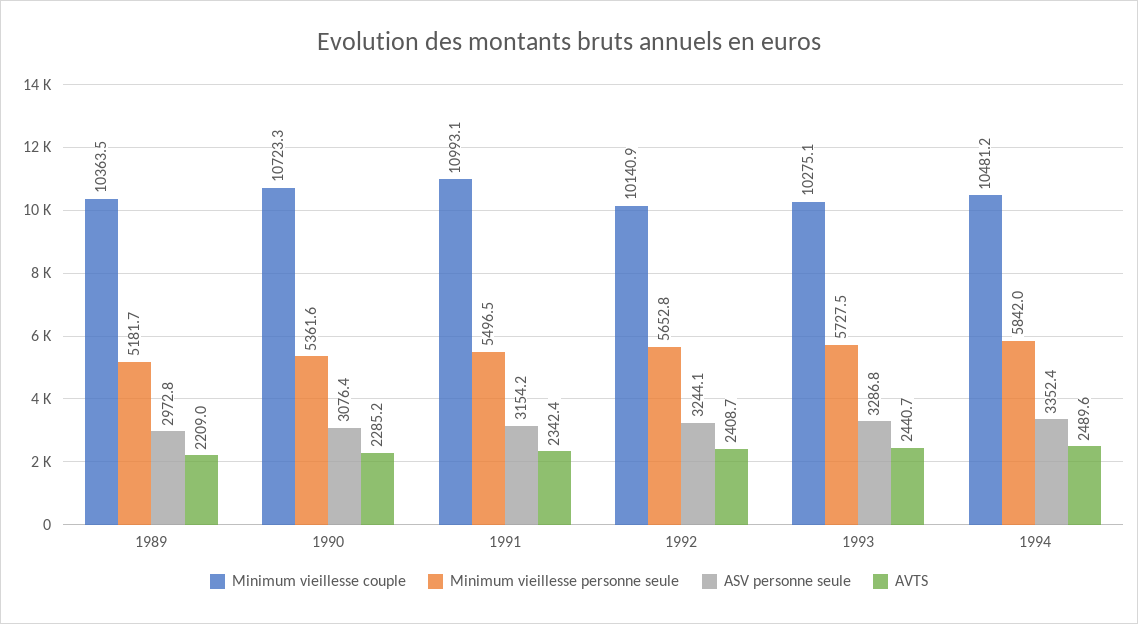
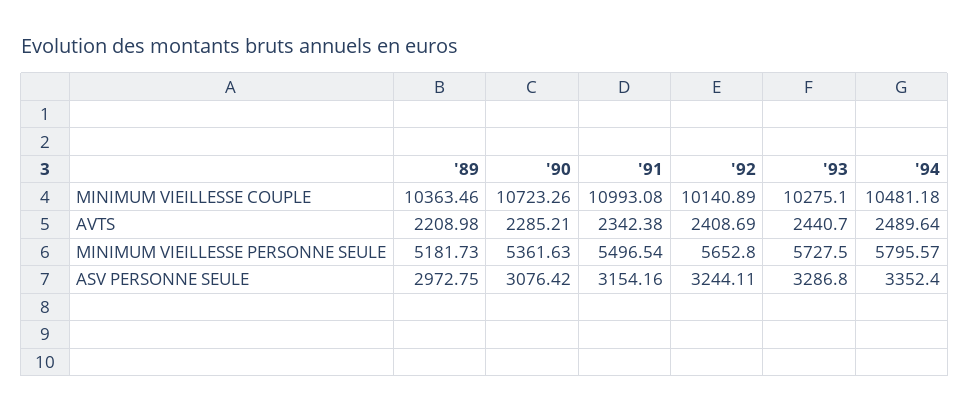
Minimum vieillesse personne seule, 1994: 5842 -> 5795.57

